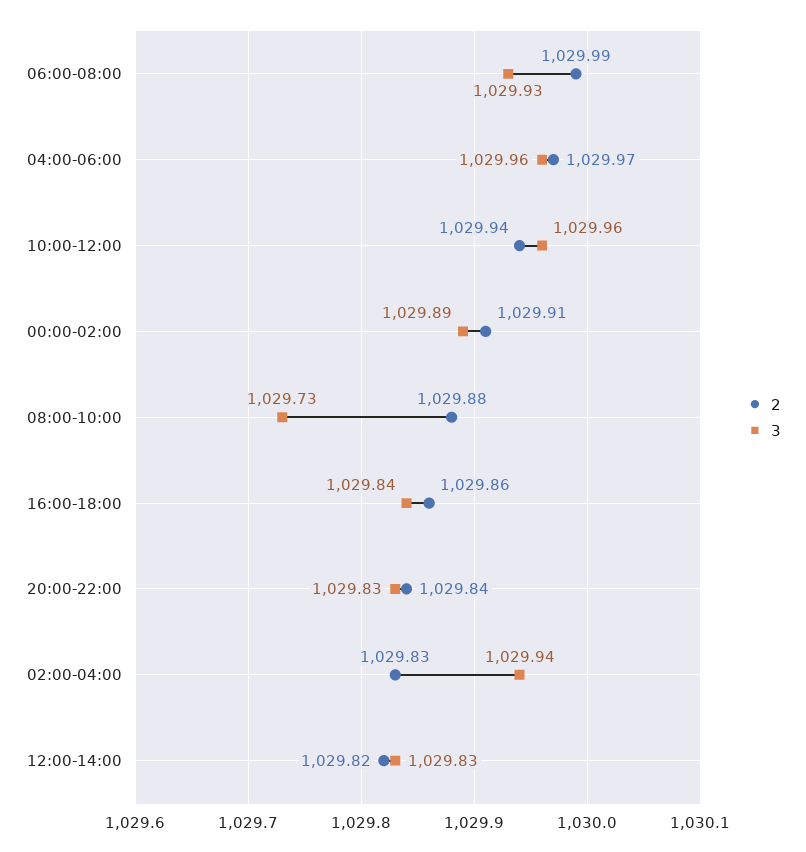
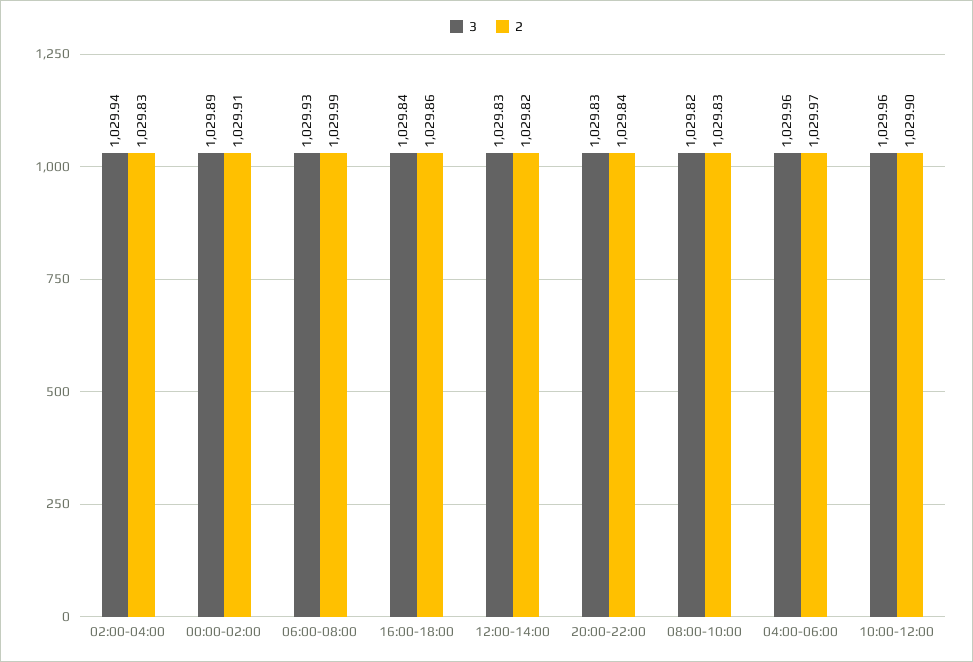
2, 10:00-12:00: 1029.94 -> 1029.9
2, 08:00-10:00: 1029.88 -> 1029.83
3, 08:00-10:00: 1029.73 -> 1029.82

